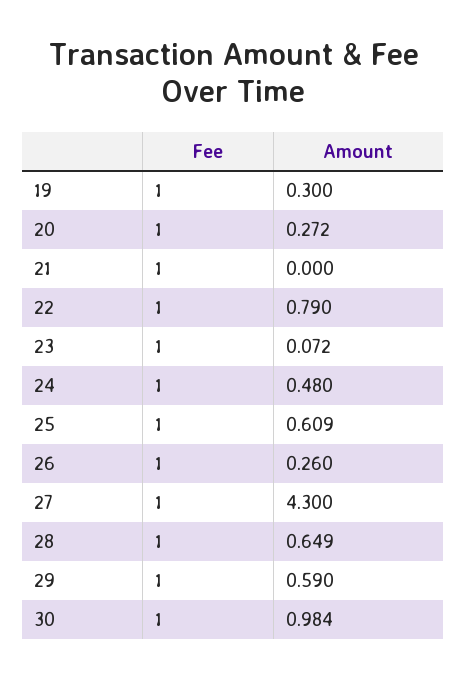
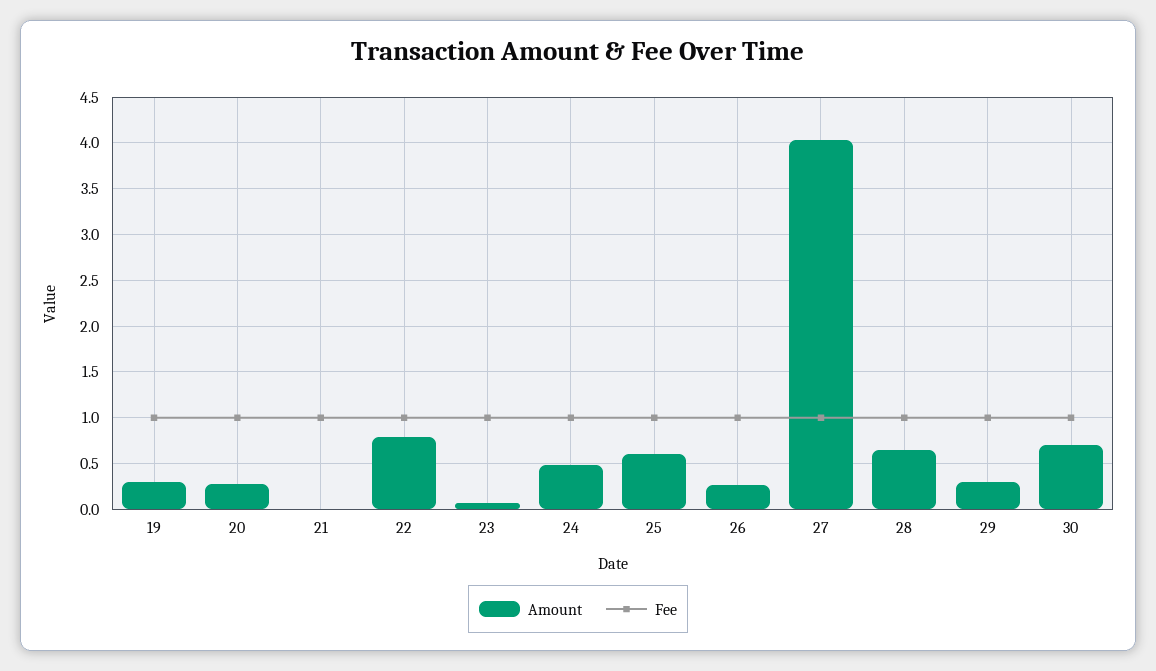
Amount, 27: 4.3 -> 4
Amount, 29: 0.59 -> 0.3
Amount, 30: 0.984 -> 0.7

